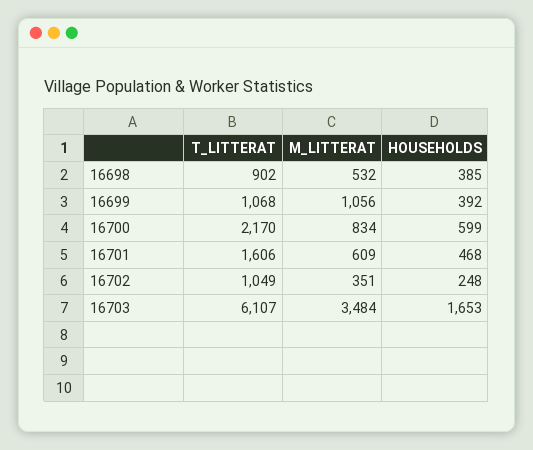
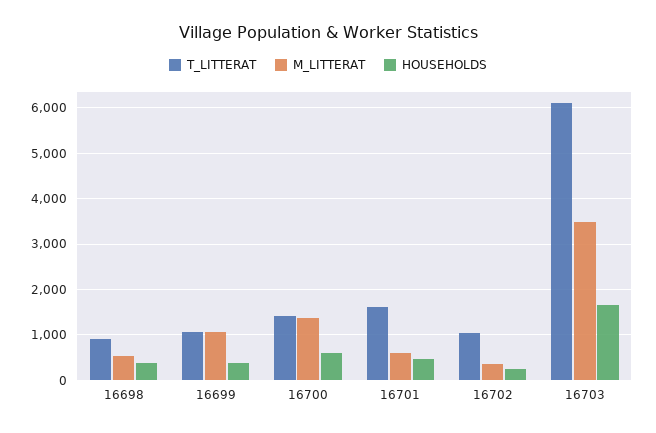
T_LITTERAT, 16700: 2170 -> 1400
M_LITTERAT, 16700: 834 -> 1400

